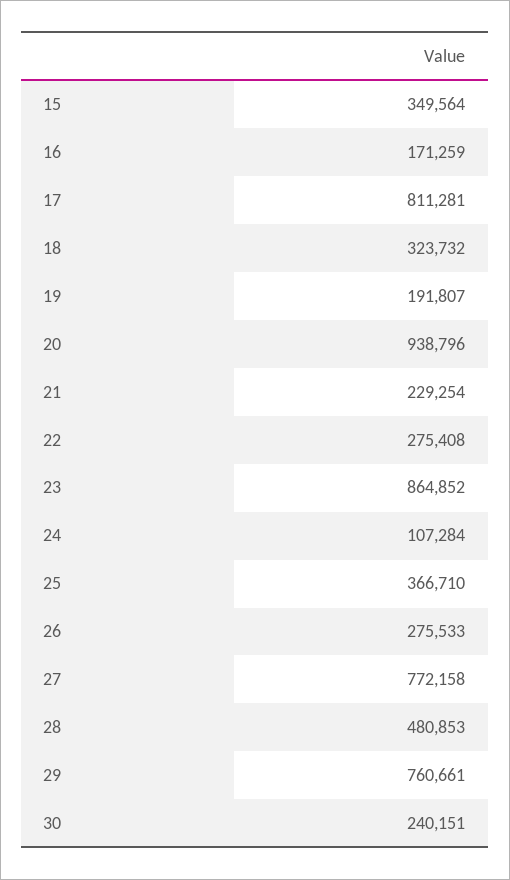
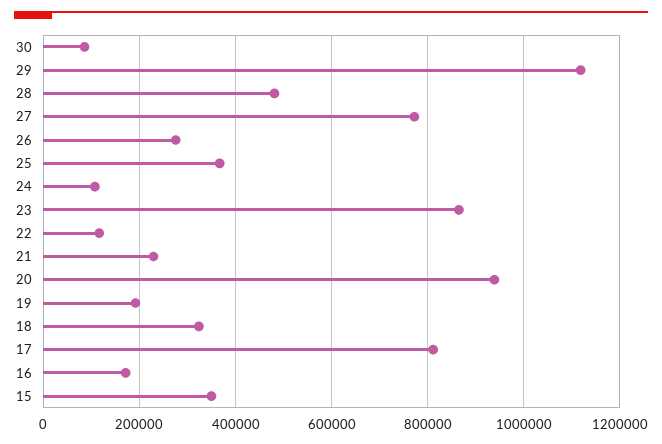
22: 275408 -> 120000
29: 760661 -> 1120000
30: 240151 -> 80000

